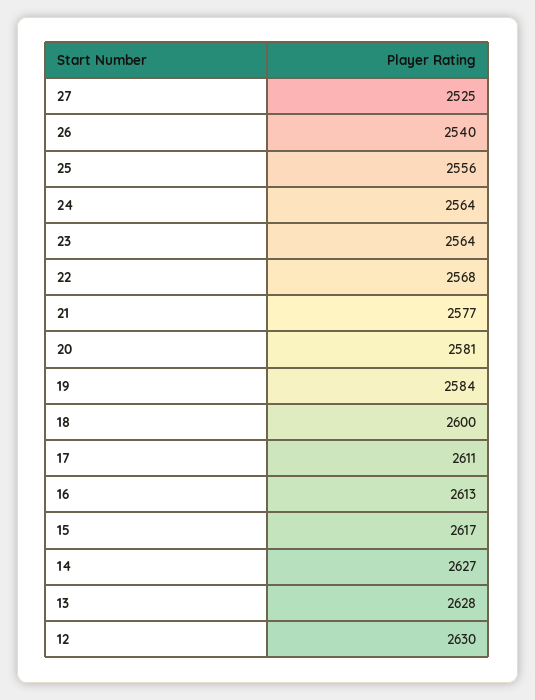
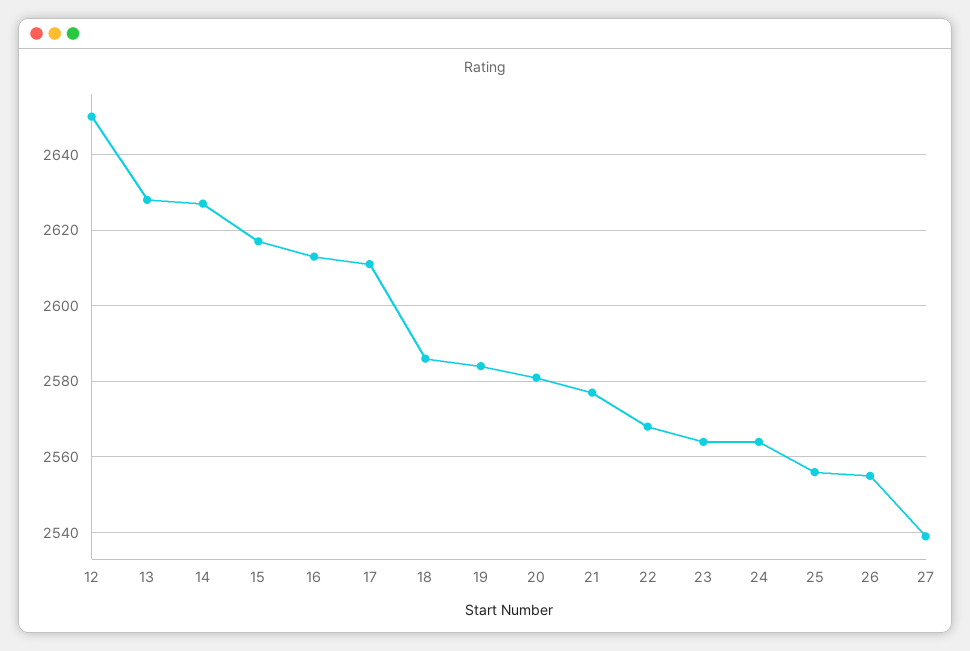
27: 2525 -> 2540
26: 2540 -> 2555
18: 2600 -> 2585
12: 2630 -> 2650

